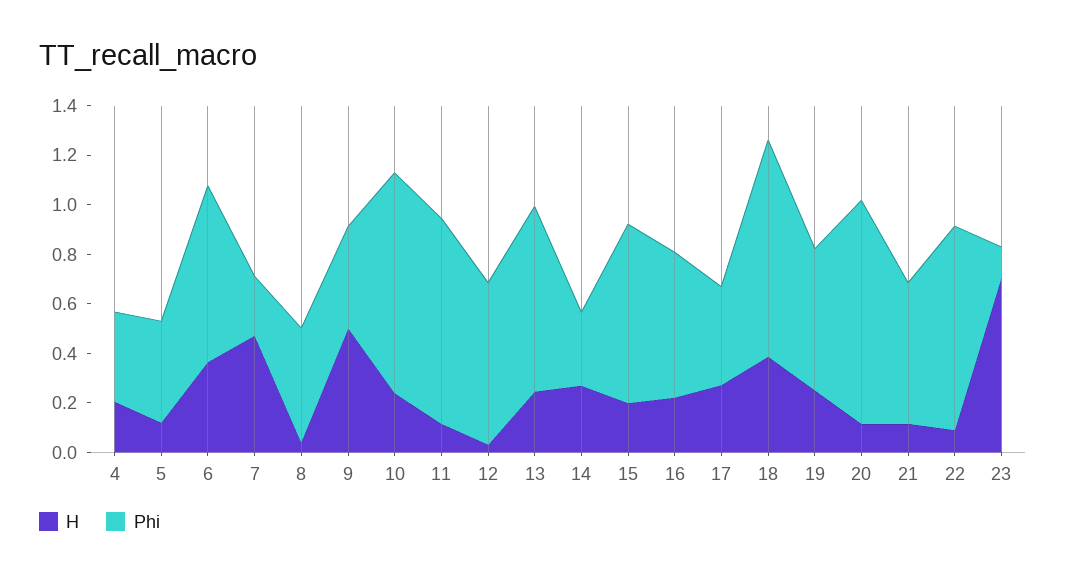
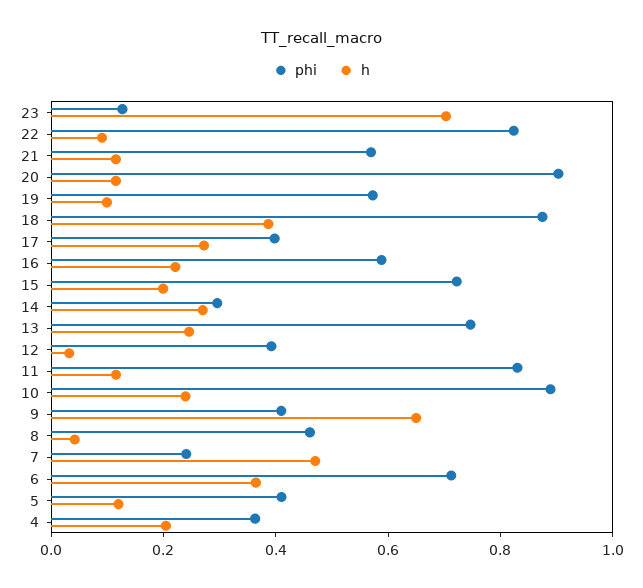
H, 9: 0.5 -> 0.65
Phi, 12: 0.65 -> 0.4
H, 19: 0.25 -> 0.1

